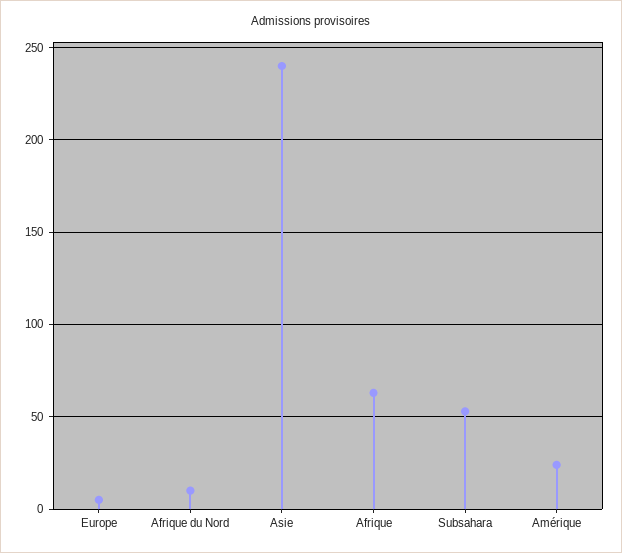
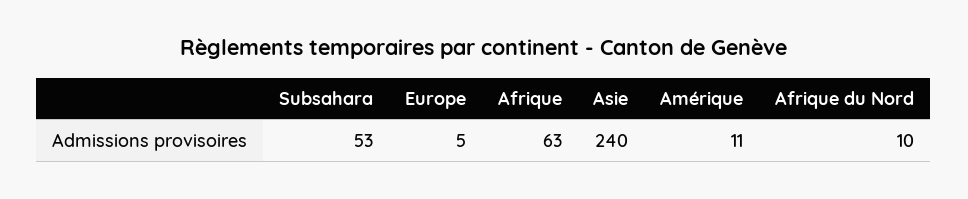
Amérique: 25 -> 11

